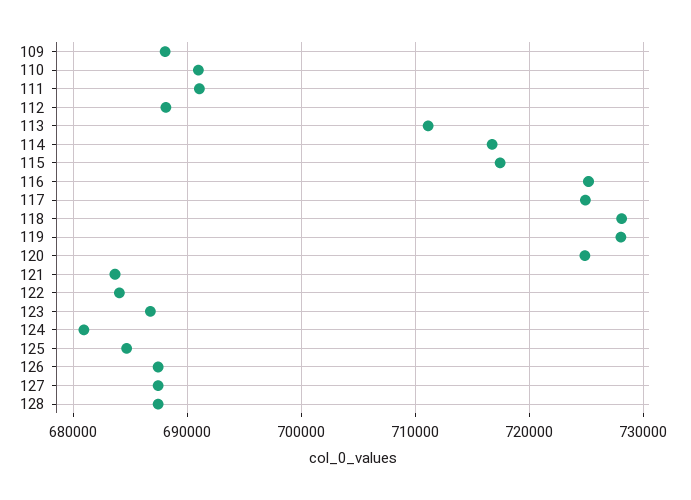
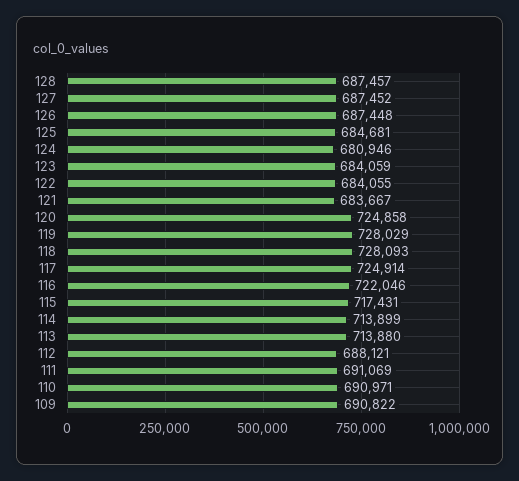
109: 688000 -> 690822
113: 711000 -> 713880
114: 717000 -> 713899
116: 725000 -> 722046
123: 687000 -> 684059

